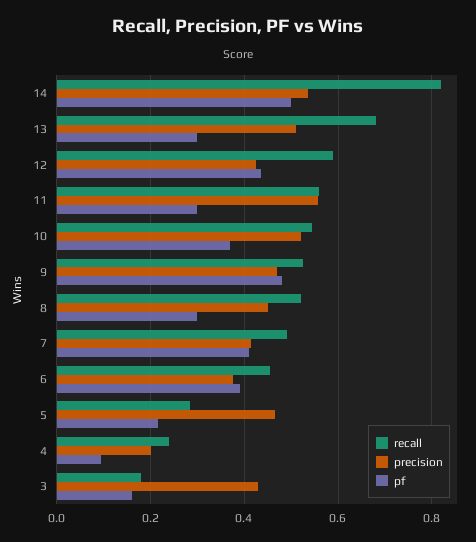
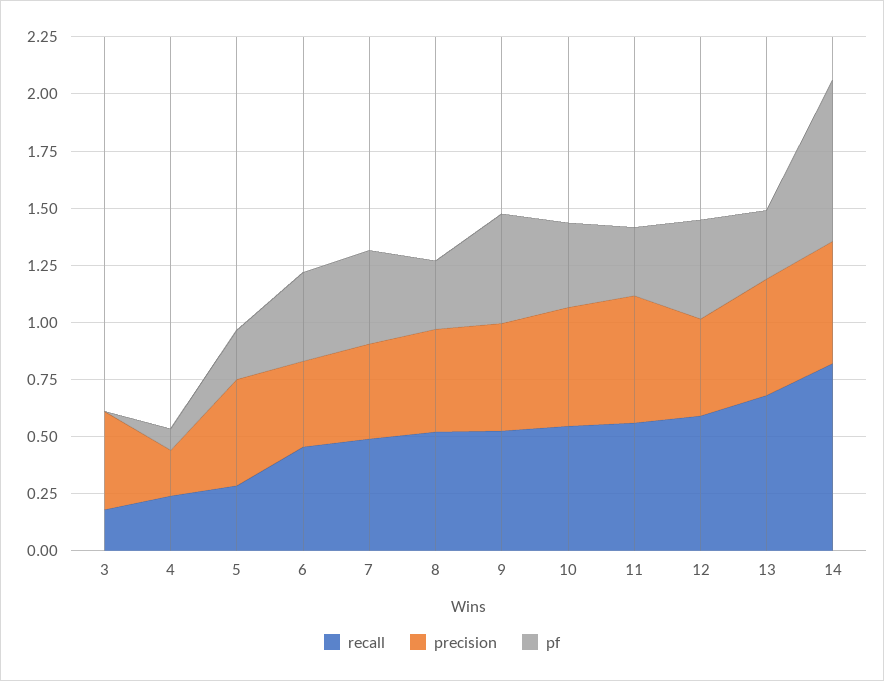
pf, 14: 0.5 -> 0.7
pf, 3: 0.16 -> 0

